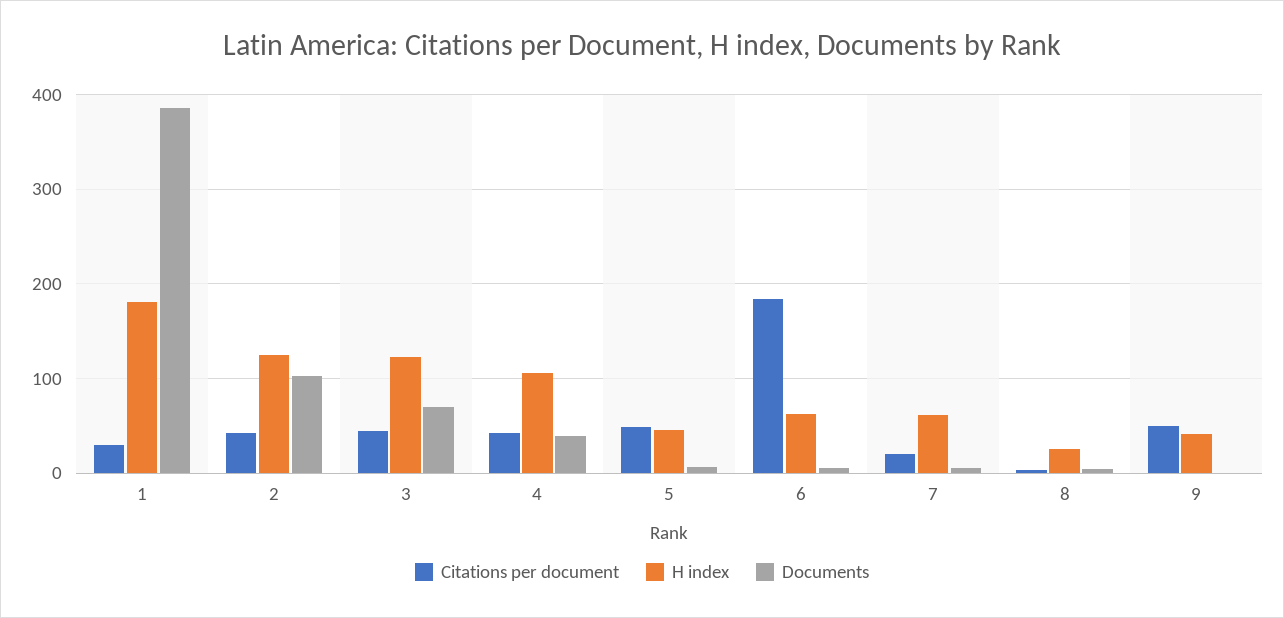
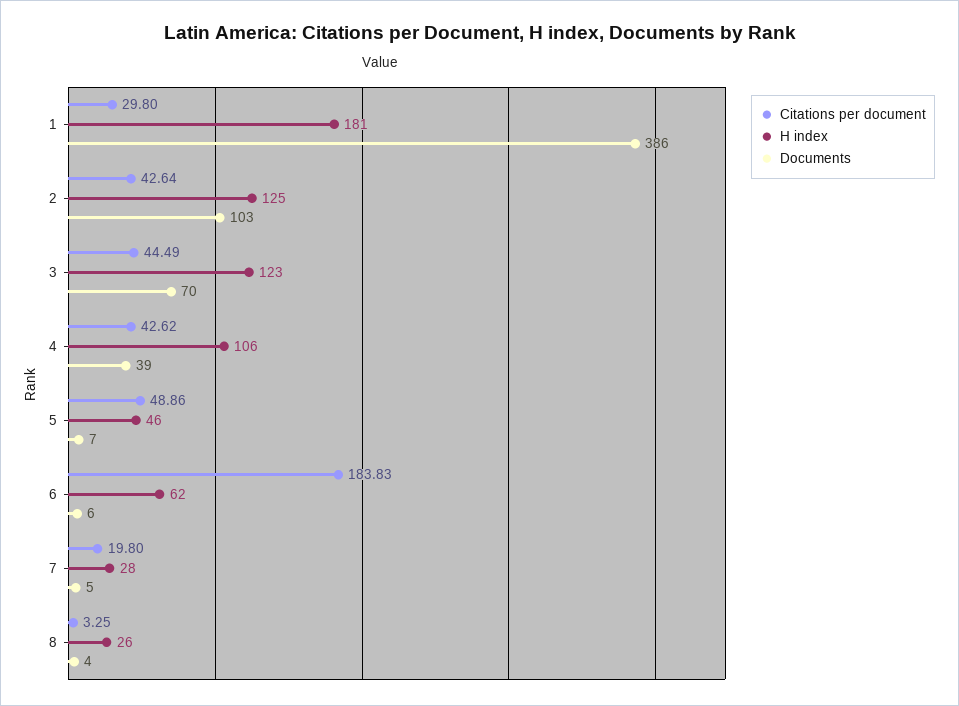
H index, 7: 60 -> 28
Citations per document, 9: 50 -> none
H index, 9: 40 -> none
Documents, 9: 0 -> none

